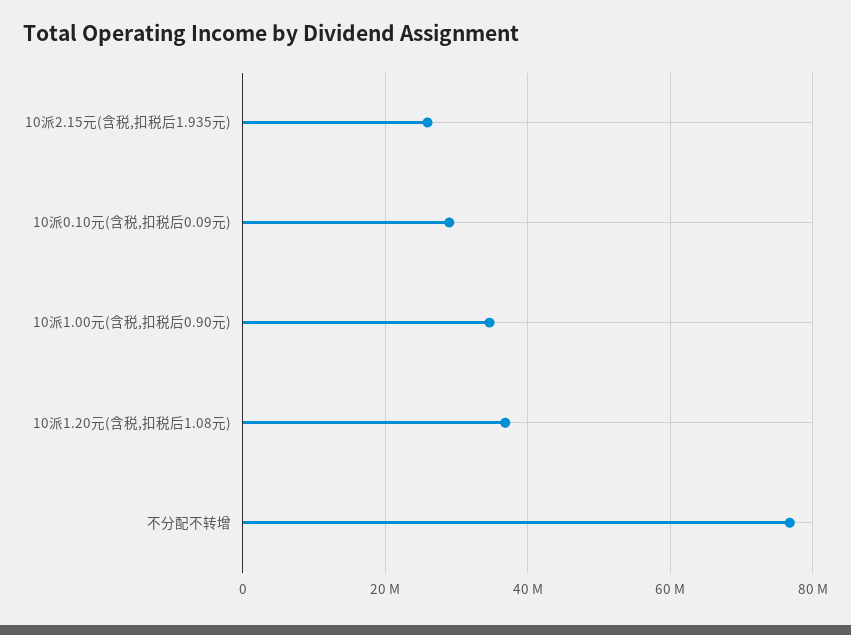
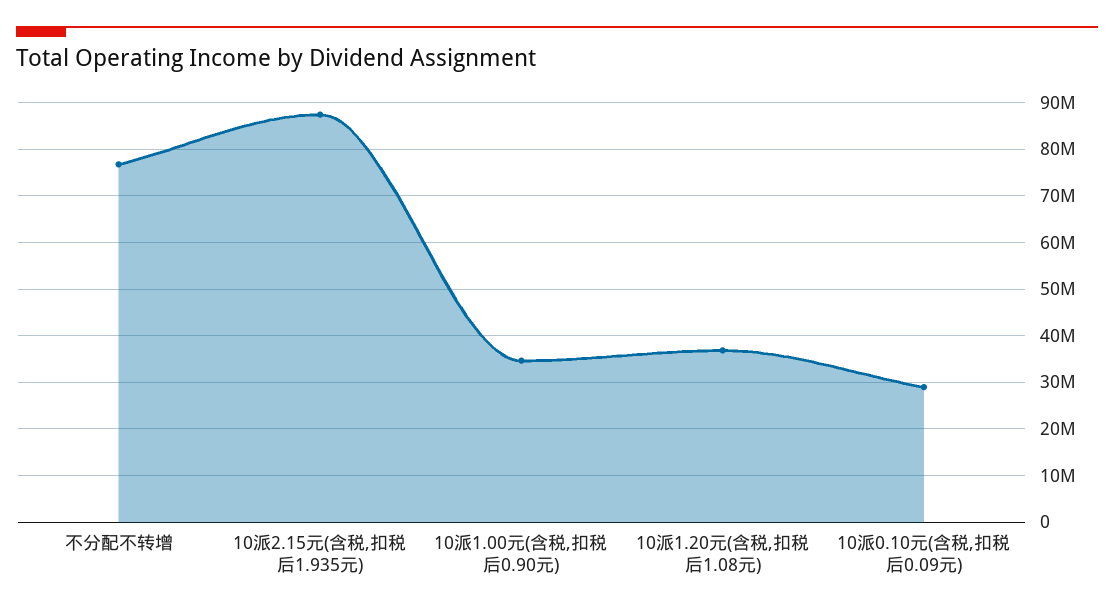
10派2.15元(含税,扣税后1.935元): 26000000 -> 88000000

